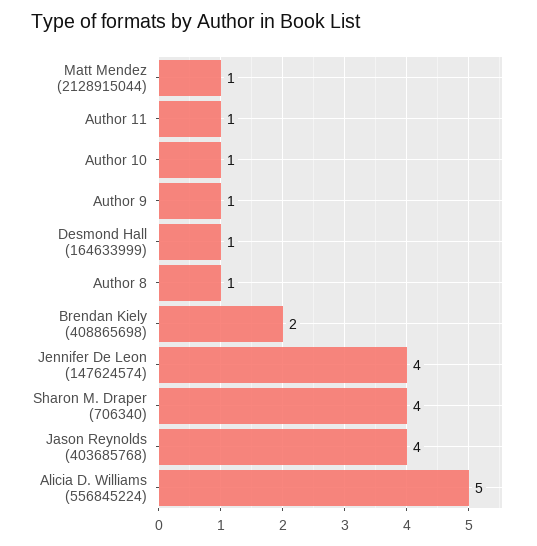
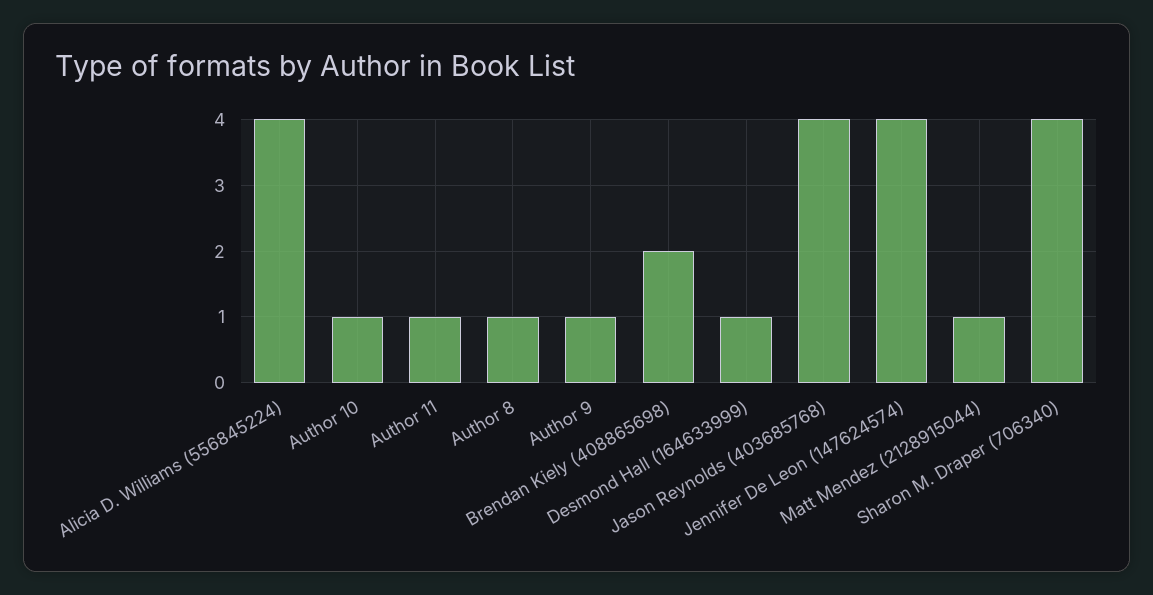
Alicia D. Williams (556845224): 5 -> 4

